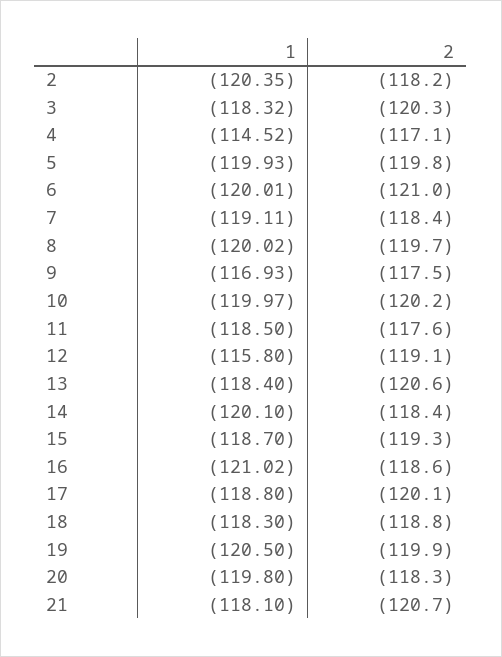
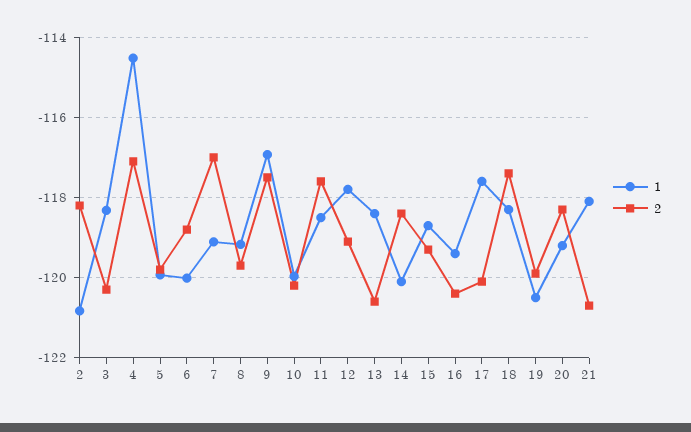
1, 2: -120.35 -> -120.8
2, 6: -121 -> -118.8
2, 7: -118.4 -> -117
1, 8: -120.02 -> -119.2
1, 12: -115.8 -> -117.8
1, 16: -121.02 -> -119.4
2, 16: -118.6 -> -120.4
1, 17: -118.8 -> -117.6
2, 18: -118.8 -> -117.4
1, 20: -119.8 -> -119.2

